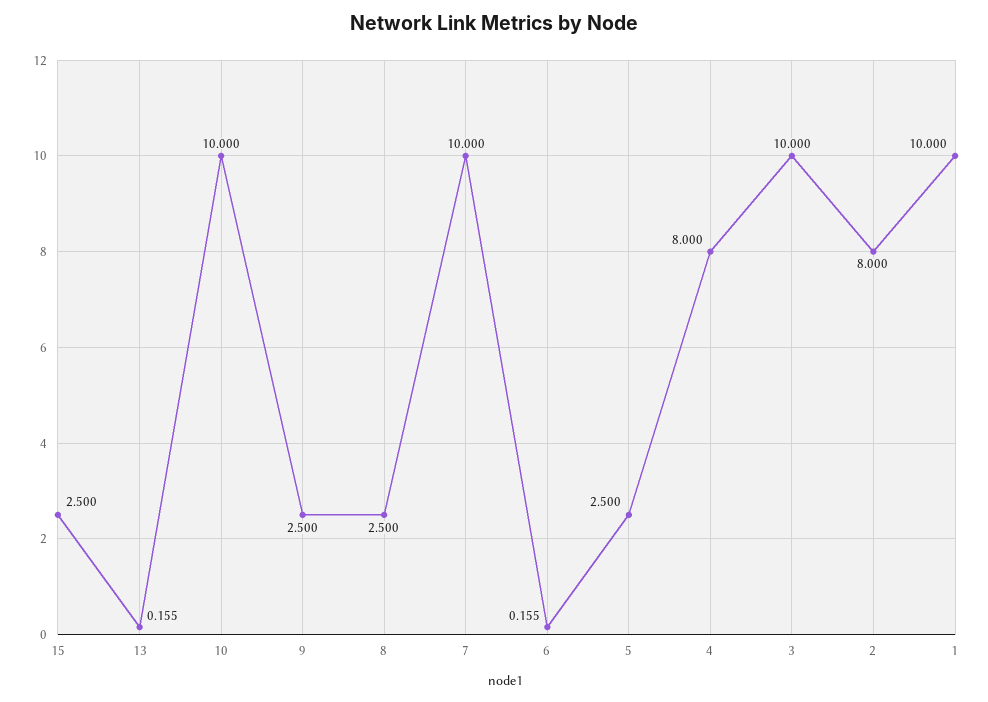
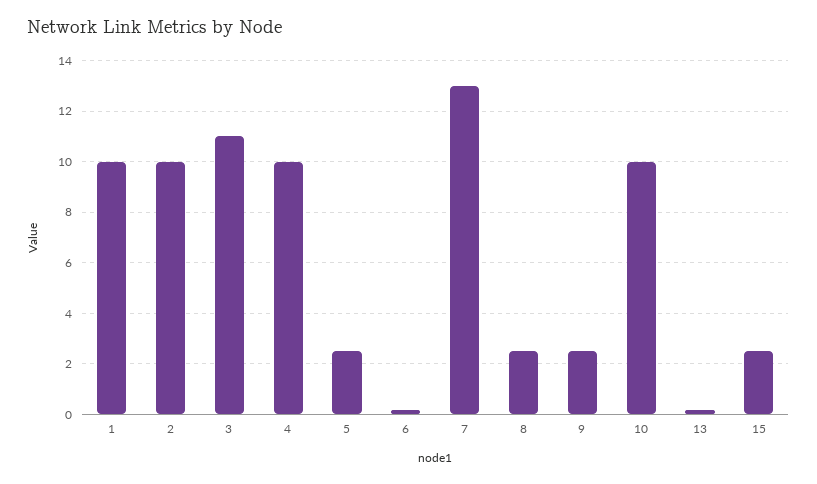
7: 10 -> 13
4: 8 -> 10
3: 10 -> 11
2: 8 -> 10

